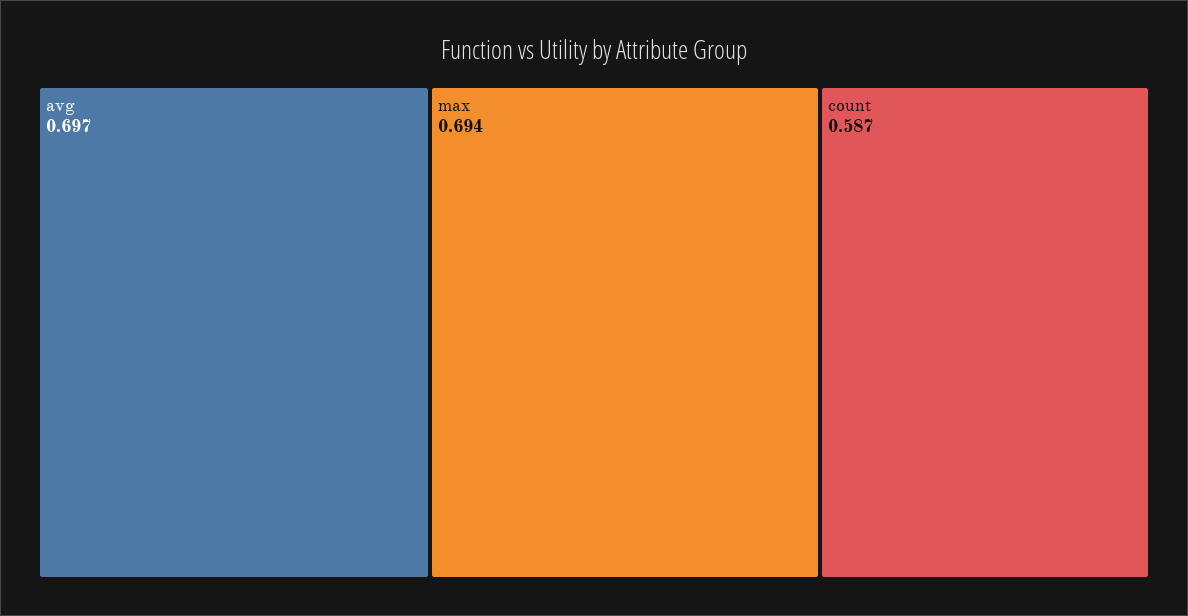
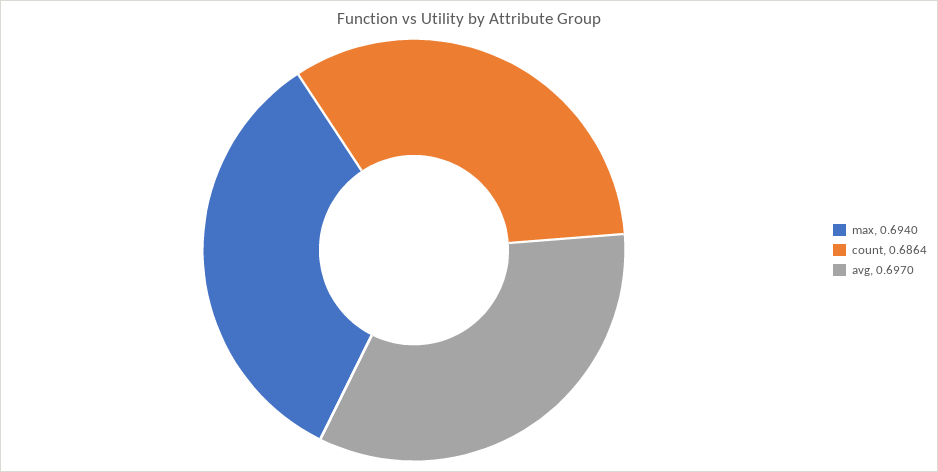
count: 0.587 -> 0.6864

